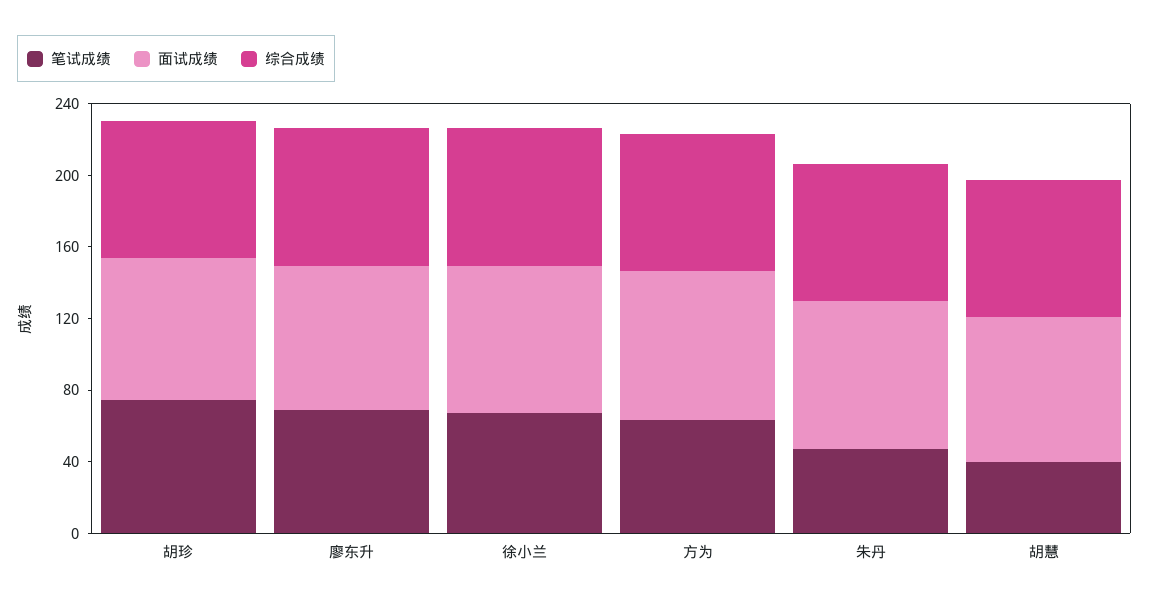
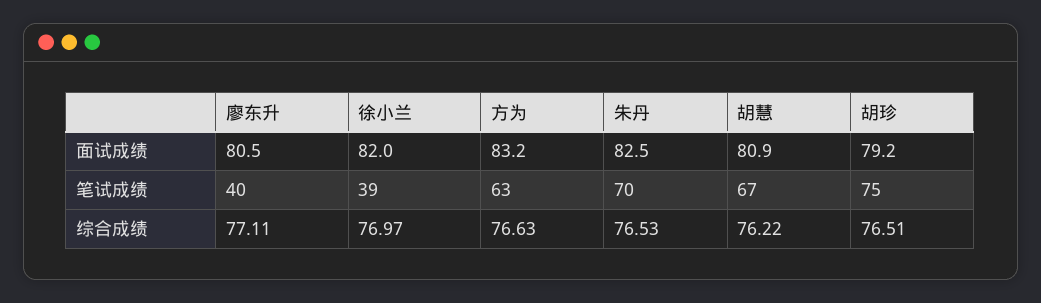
笔试成绩, 廖东升: 70 -> 40
笔试成绩, 徐小兰: 70 -> 39
笔试成绩, 朱丹: 50 -> 70
笔试成绩, 胡慧: 40 -> 67

